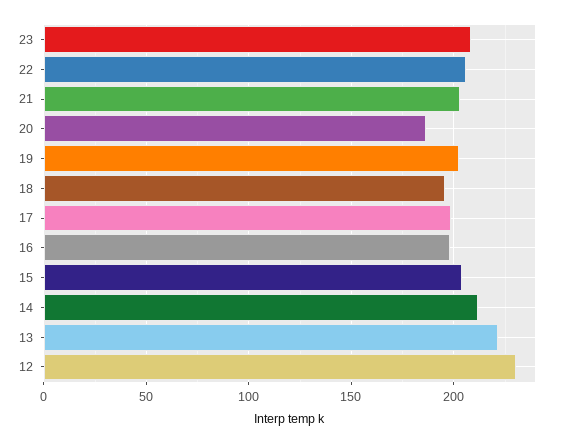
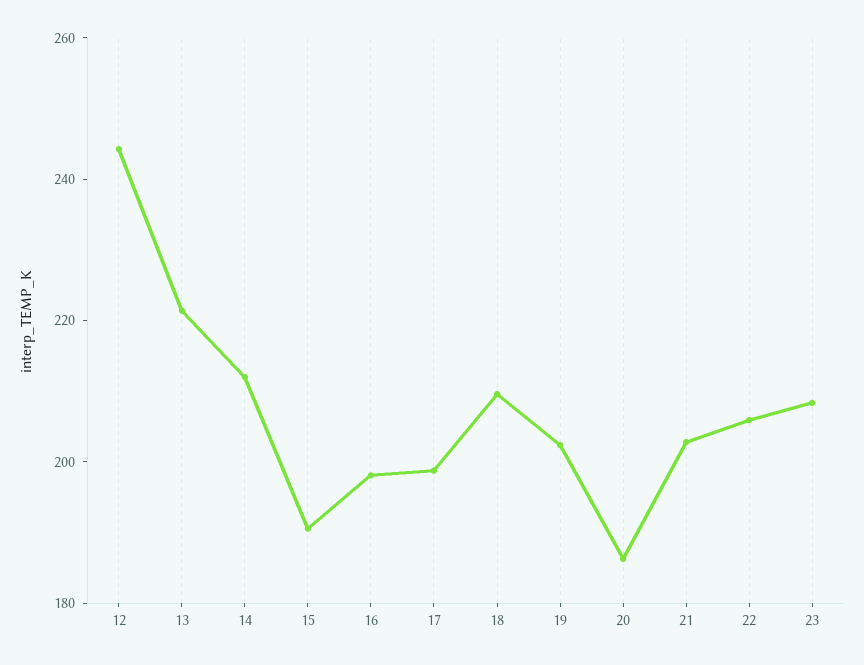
18: 195 -> 210
15: 205 -> 190
12: 230 -> 245

